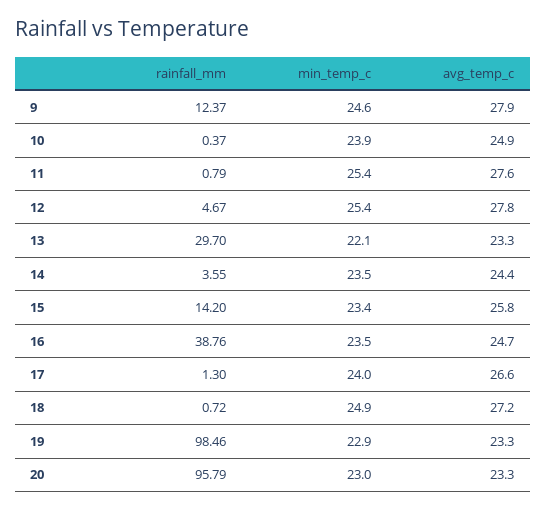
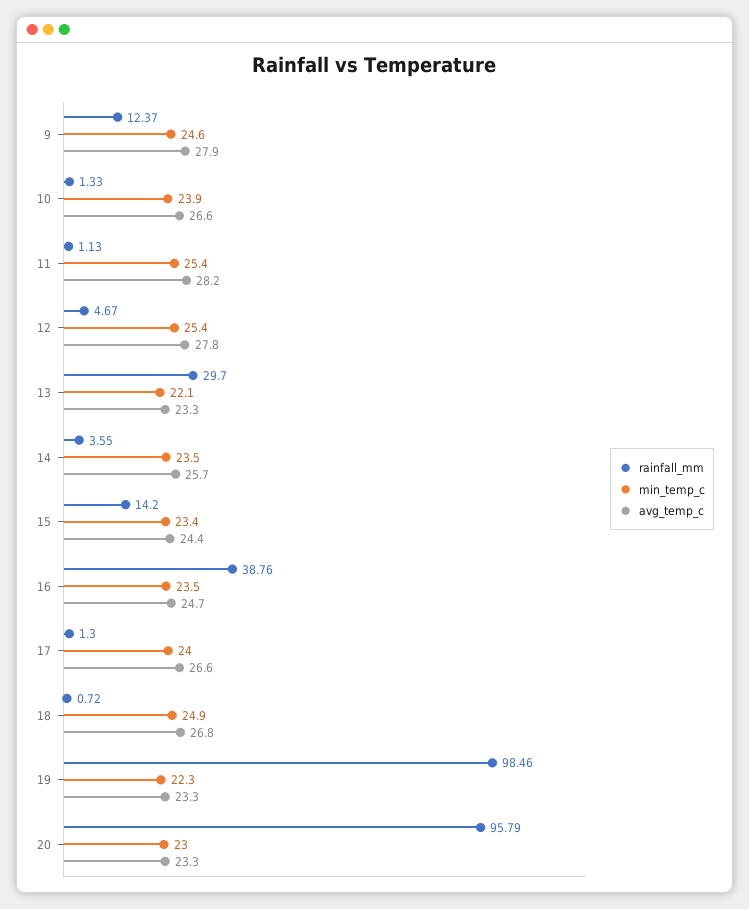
rainfall_mm, 10: 0.37 -> 1.33
avg_temp_c, 10: 24.9 -> 26.6
rainfall_mm, 11: 0.79 -> 1.13
avg_temp_c, 11: 27.6 -> 28.2
avg_temp_c, 14: 24.4 -> 25.7
avg_temp_c, 15: 25.8 -> 24.4
avg_temp_c, 18: 27.2 -> 26.8
min_temp_c, 19: 22.9 -> 22.3

